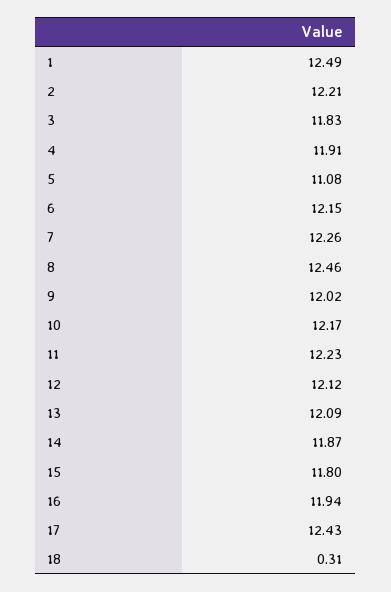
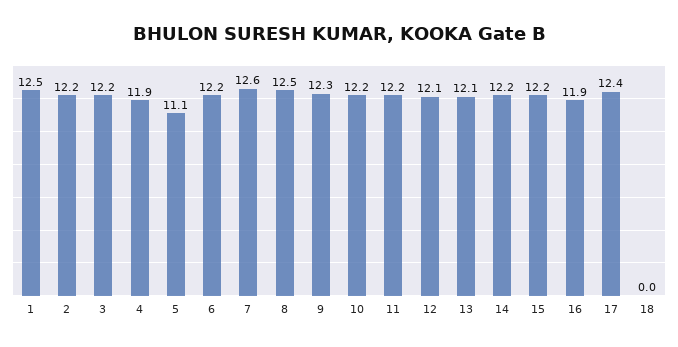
3: 11.83 -> 12.2
7: 12.26 -> 12.6
9: 12.02 -> 12.3
14: 11.87 -> 12.2
15: 11.8 -> 12.2
18: 0.31 -> 0

